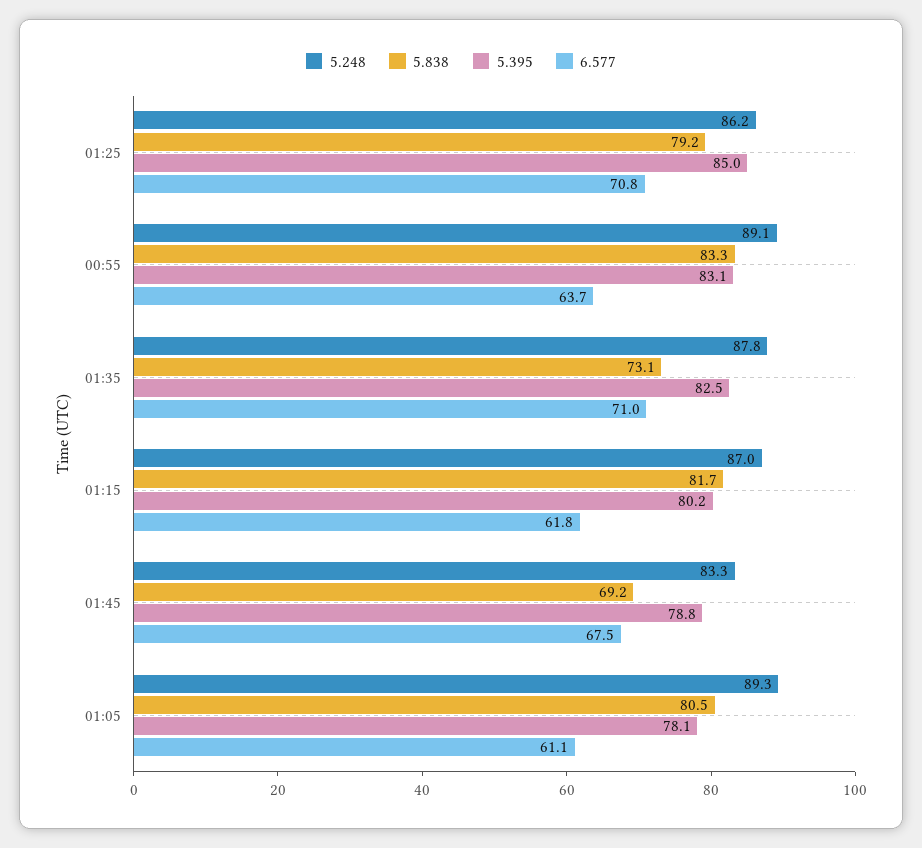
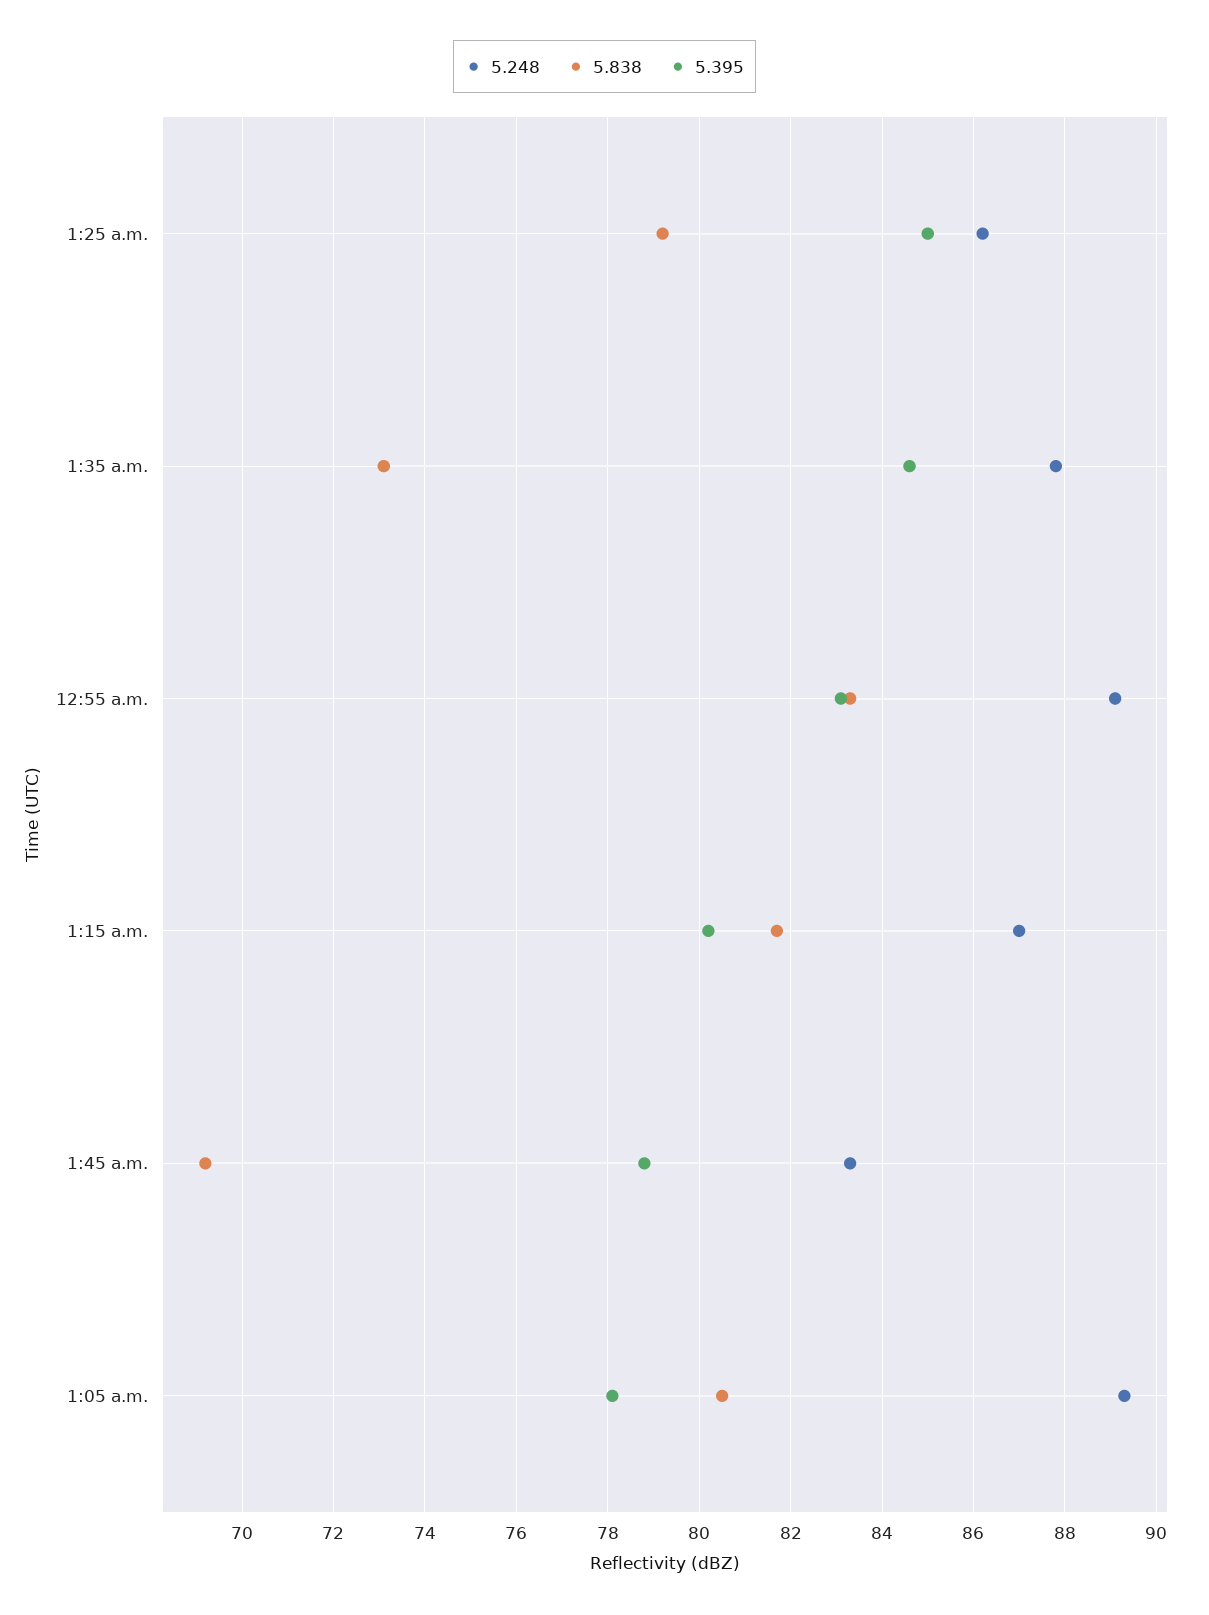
6.577, 01:25: 70.8 -> none
6.577, 00:55: 63.7 -> none
5.395, 01:35: 82.5 -> 84.5
6.577, 01:35: 71 -> none
6.577, 01:15: 61.8 -> none
6.577, 01:45: 67.5 -> none
6.577, 01:05: 61.1 -> none

